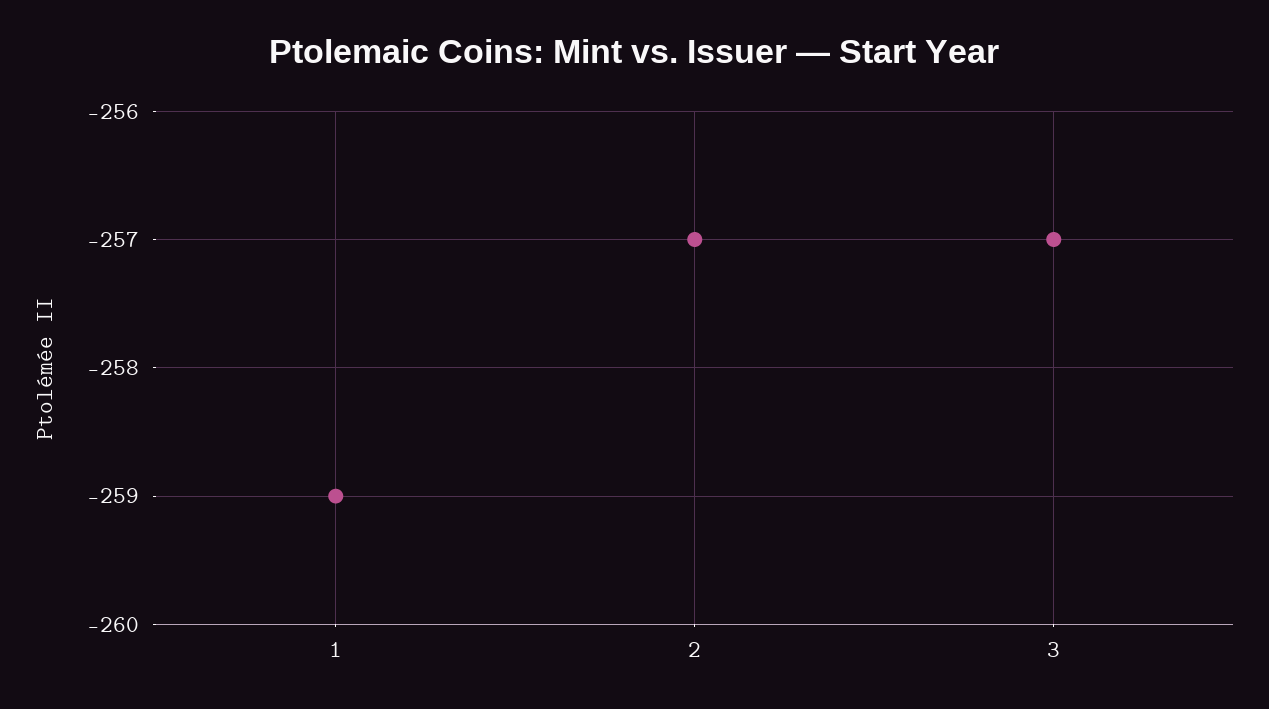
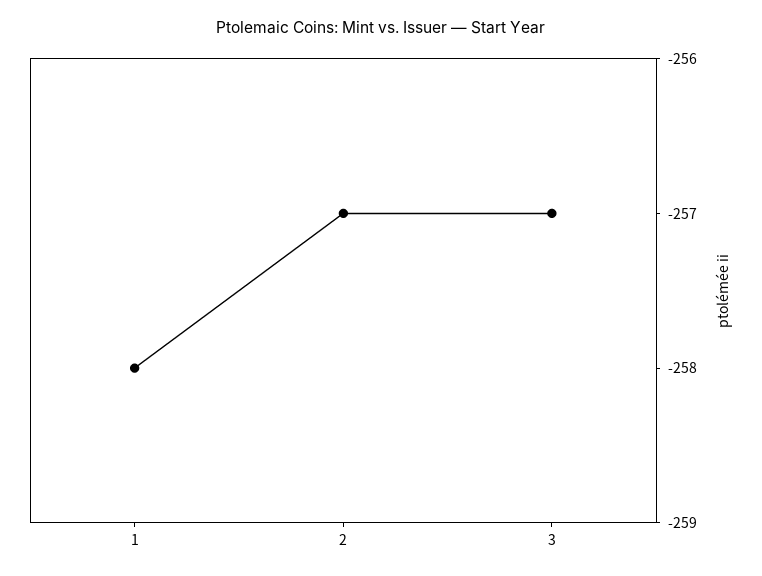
1: -259 -> -258

